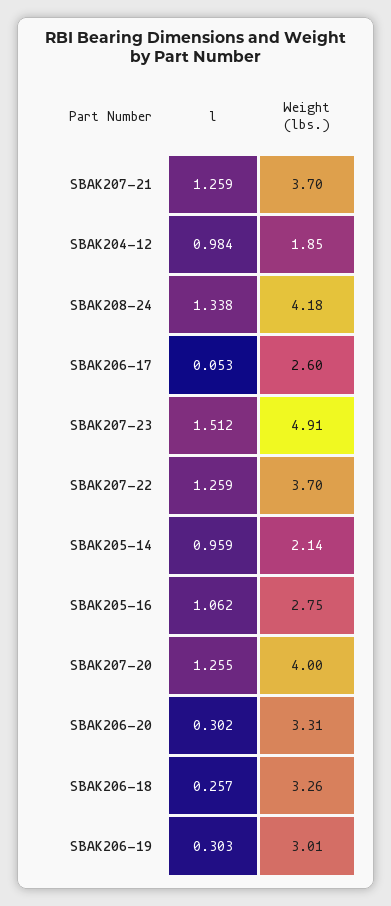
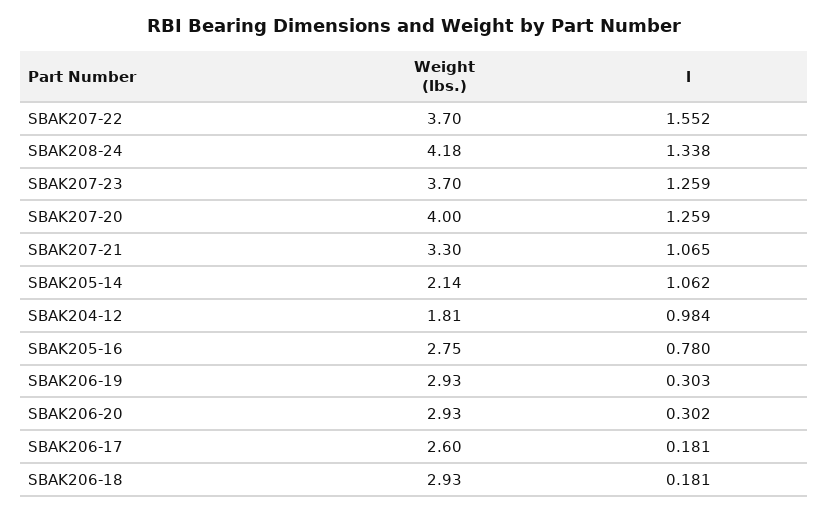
l, SBAK207-21: 1.259 -> 1.065
Weight (lbs.), SBAK207-21: 3.7 -> 3.3
Weight (lbs.), SBAK204-12: 1.85 -> 1.81
l, SBAK206-17: 0.053 -> 0.181
l, SBAK207-23: 1.512 -> 1.259
Weight (lbs.), SBAK207-23: 4.91 -> 3.7
l, SBAK207-22: 1.259 -> 1.552
l, SBAK205-14: 0.959 -> 1.062
l, SBAK205-16: 1.062 -> 0.78
l, SBAK207-20: 1.255 -> 1.259
Weight (lbs.), SBAK206-20: 3.31 -> 2.93
l, SBAK206-18: 0.257 -> 0.181
Weight (lbs.), SBAK206-18: 3.26 -> 2.93
Weight (lbs.), SBAK206-19: 3.01 -> 2.93

